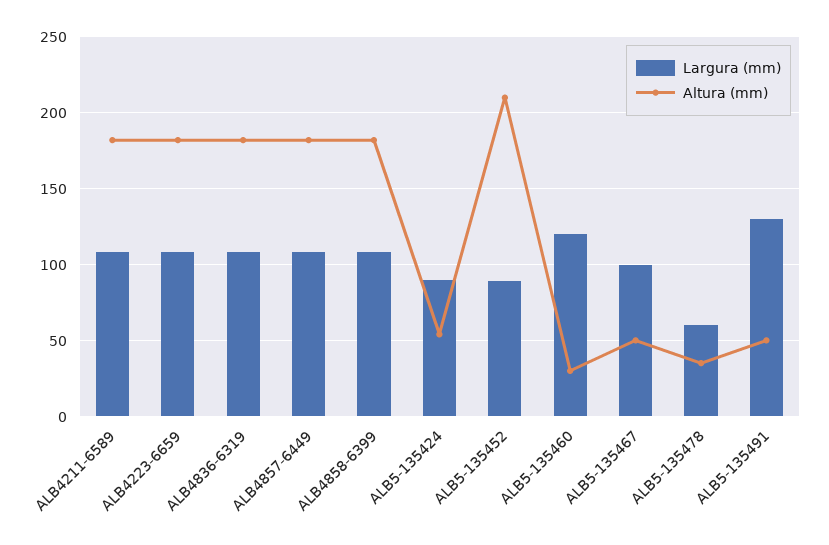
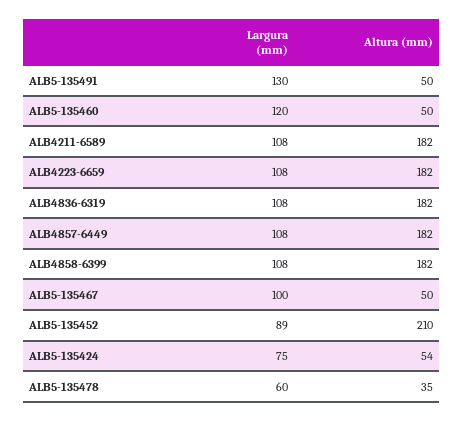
Largura (mm), ALB5-135424: 90 -> 75
Altura (mm), ALB5-135460: 30 -> 50

